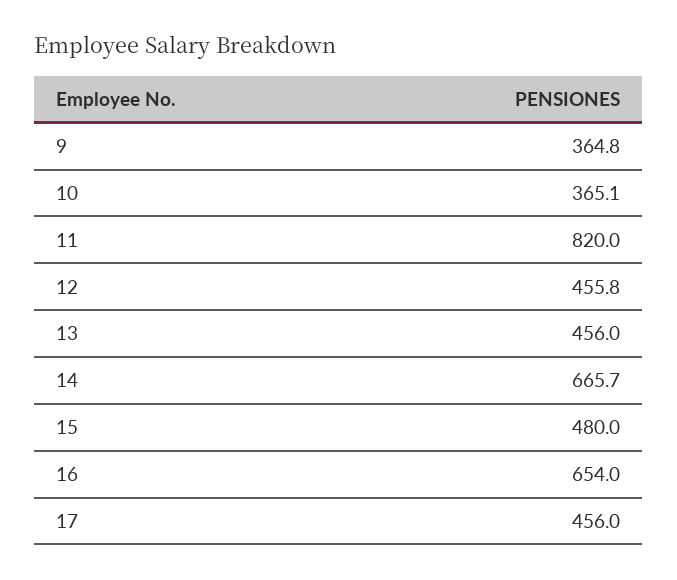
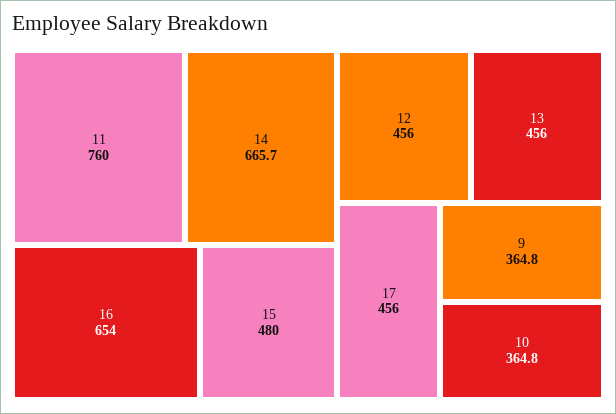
10: 365.1 -> 364.8
11: 820 -> 760
12: 455.8 -> 456

